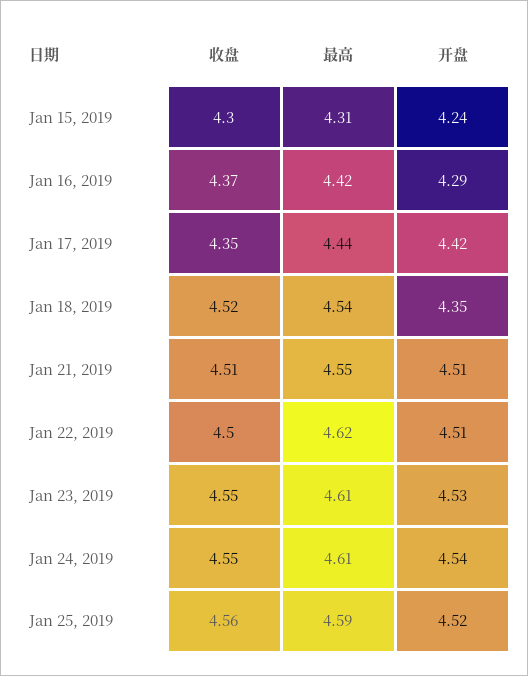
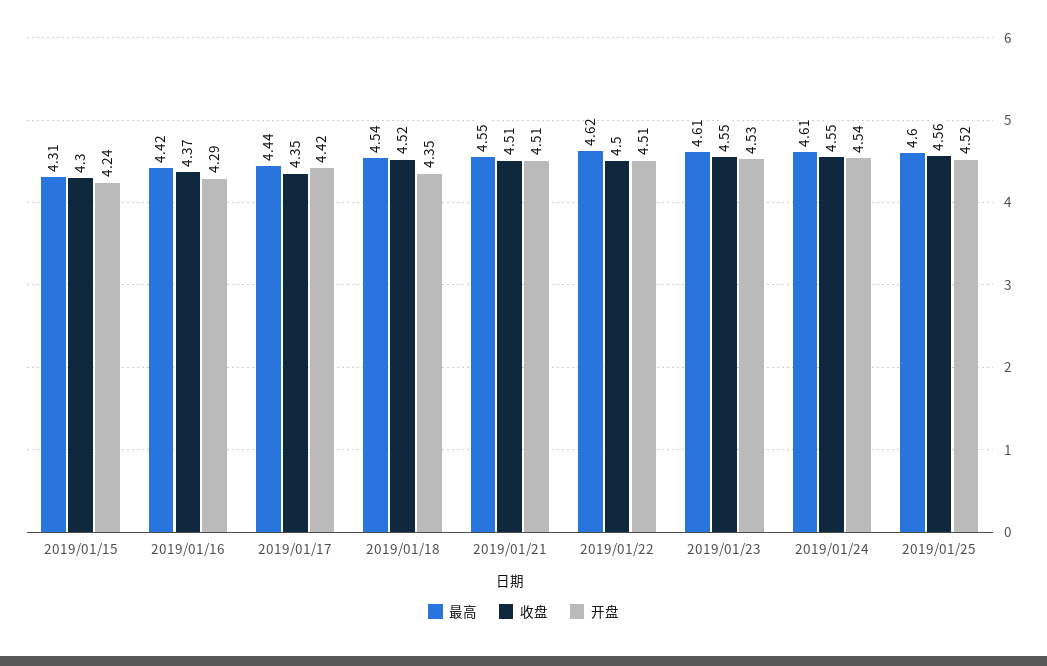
最高, Jan 25, 2019: 4.59 -> 4.6

